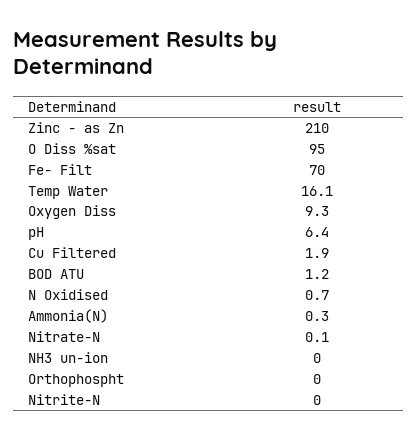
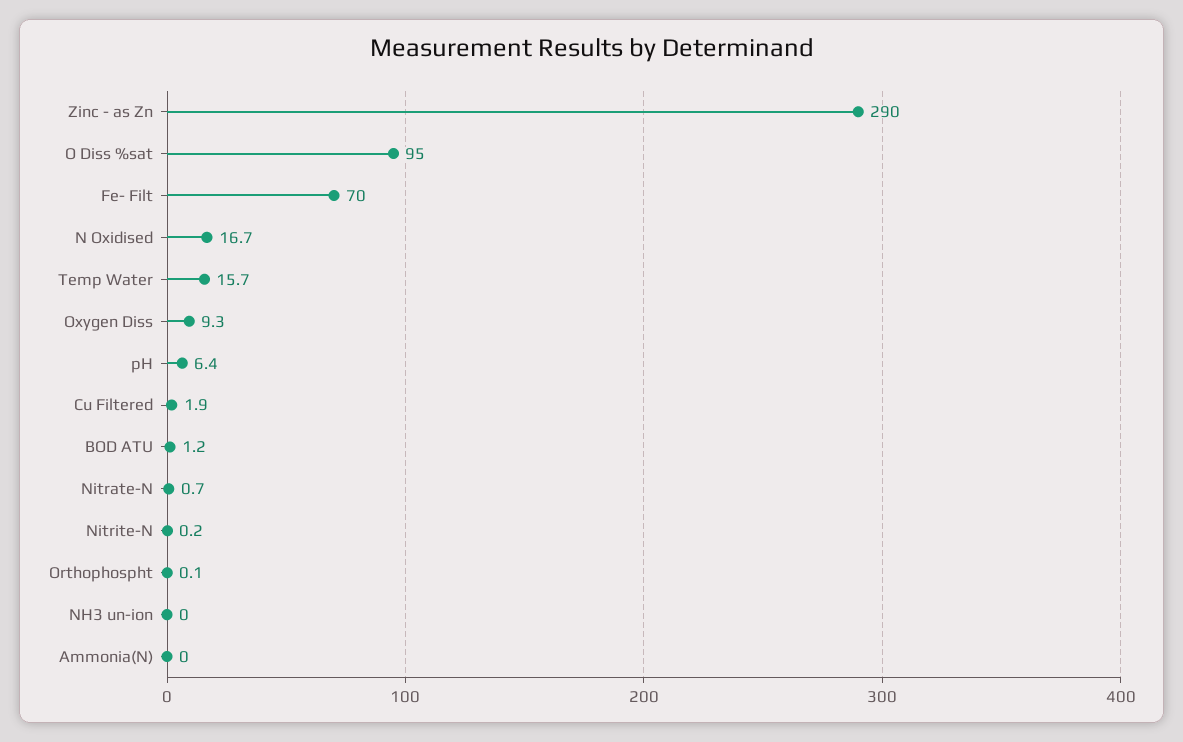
Zinc - as Zn: 210 -> 290
Temp Water: 16.1 -> 15.7
N Oxidised: 0.7 -> 16.7
Ammonia(N): 0.3 -> 0
Nitrate-N: 0.1 -> 0.7
Orthophospht: 0 -> 0.1
Nitrite-N: 0 -> 0.2

